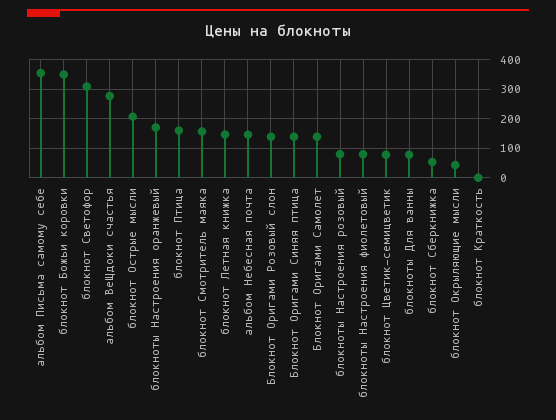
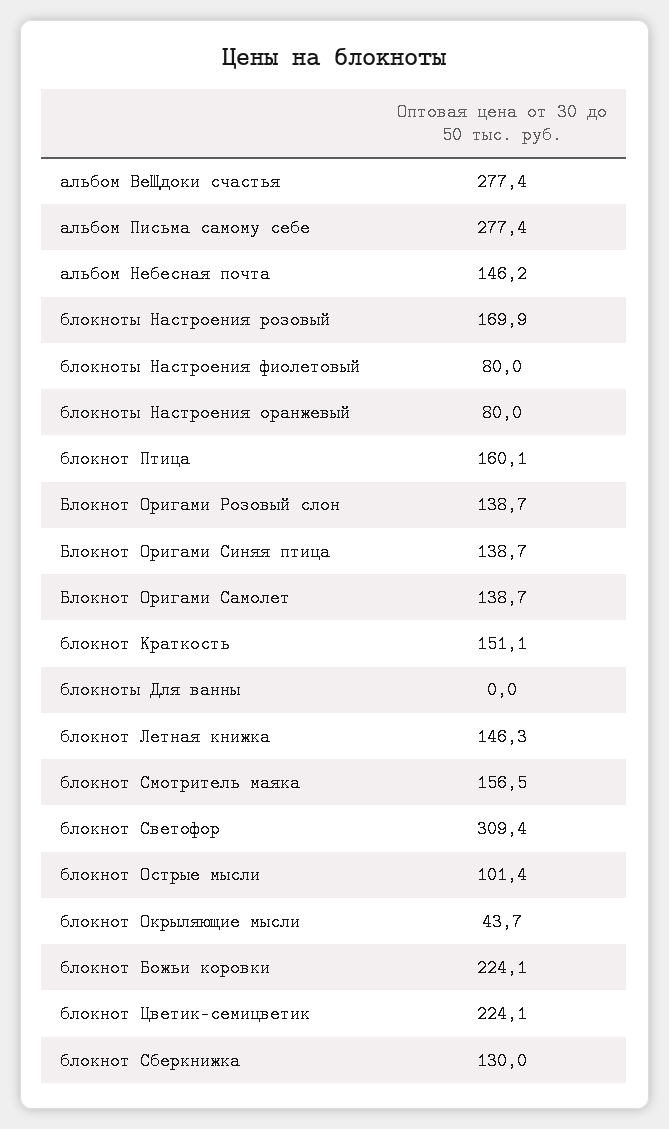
альбом Письма самому себе: 350 -> 277.4
блокнот Божьи коровки: 350 -> 224.1
блокнот Острые мысли: 200 -> 101.4
блокноты Настроения оранжевый: 175 -> 80
блокноты Настроения розовый: 75 -> 169.9
блокнот Цветик-семицветик: 75 -> 224.1
блокноты Для ванны: 75 -> 0
блокнот Сберкнижка: 50 -> 130
блокнот Краткость: 0 -> 151.1

